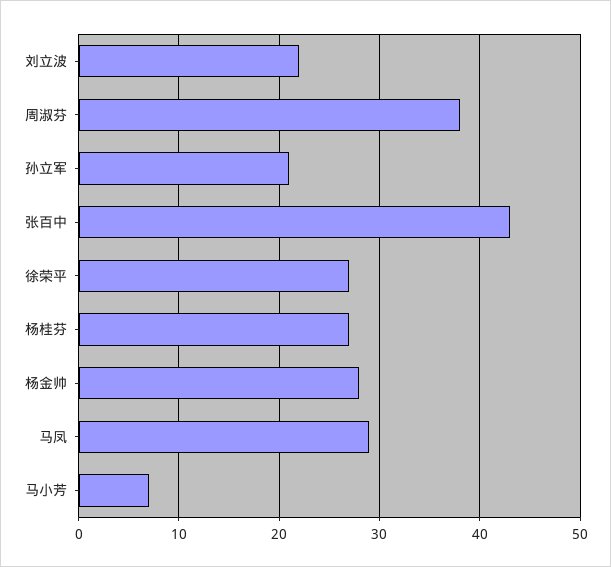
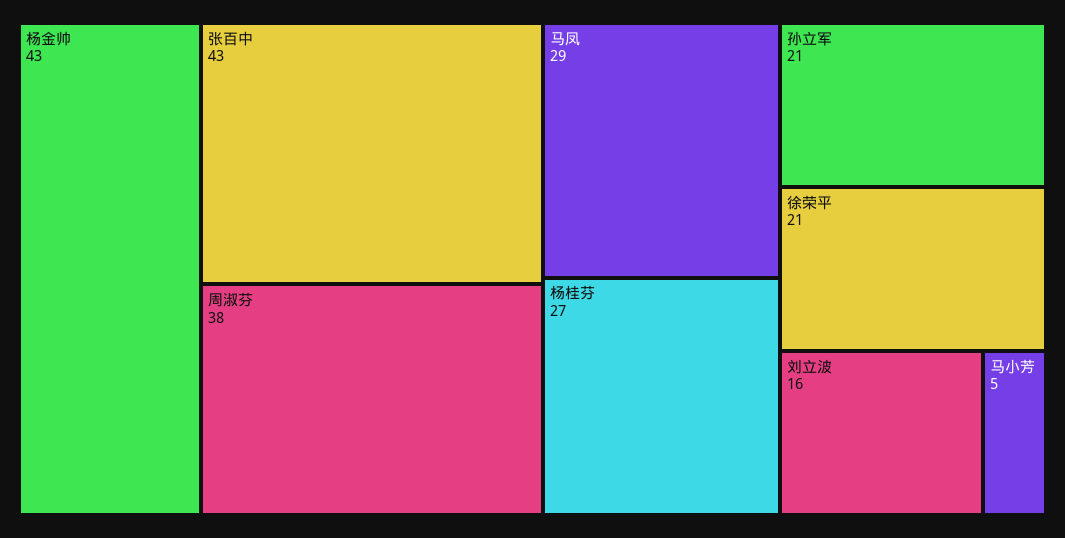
刘立波: 22 -> 16
徐荣平: 27 -> 21
杨金帅: 28 -> 43
马小芳: 7 -> 5

